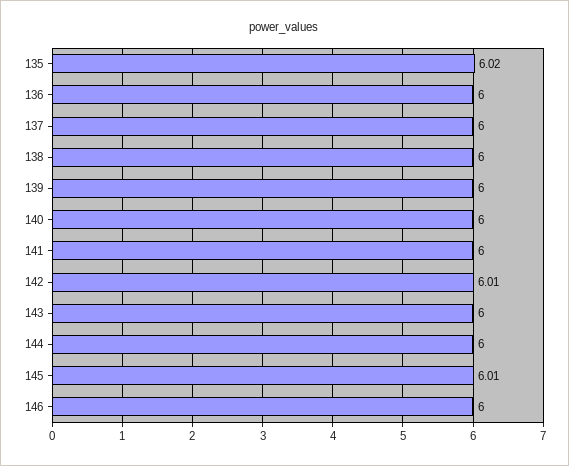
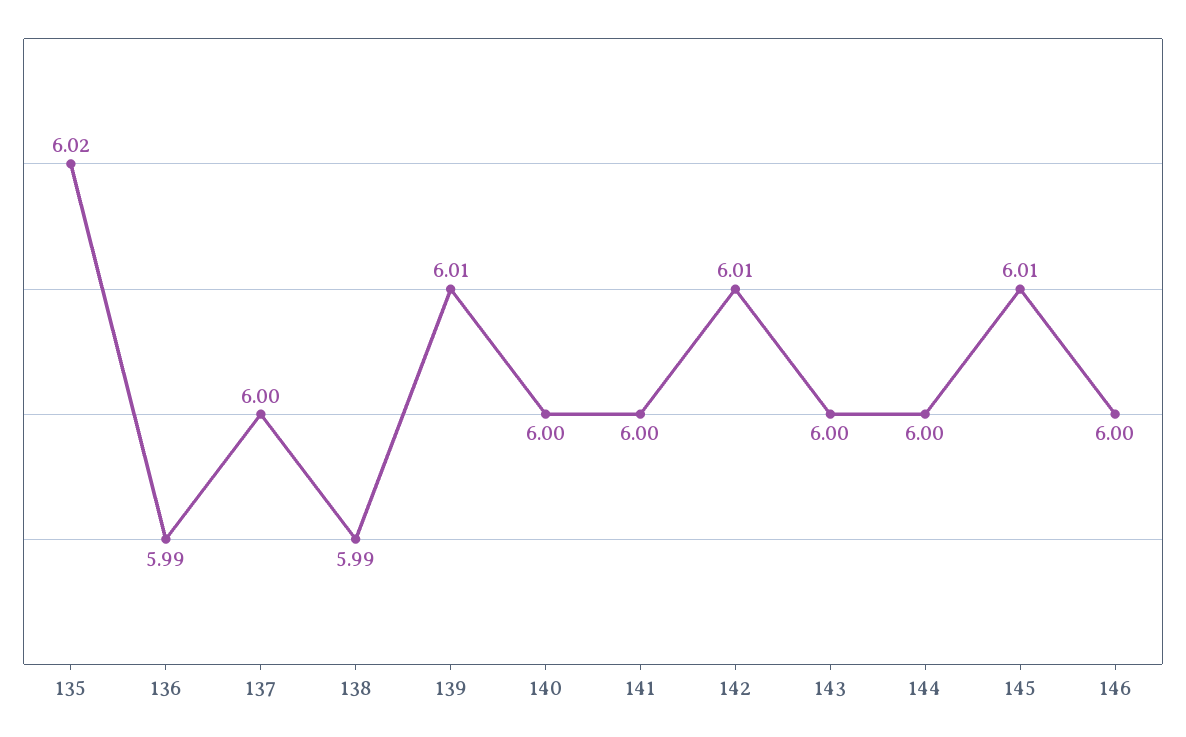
136: 6 -> 5.99
138: 6 -> 5.99
139: 6 -> 6.01

